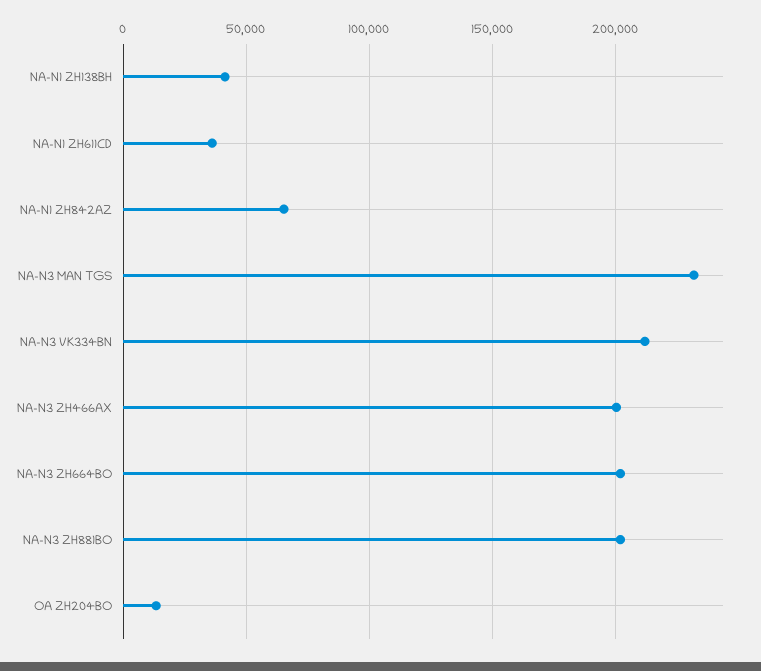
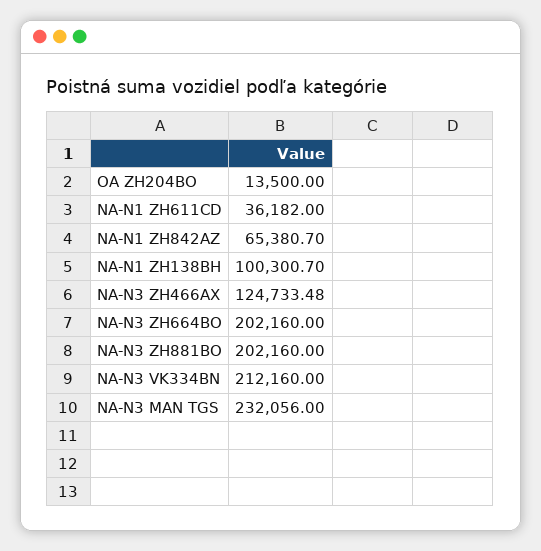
NA-N1 ZH138BH: 40000 -> 100300.7
NA-N3 ZH466AX: 200000 -> 124733.48

